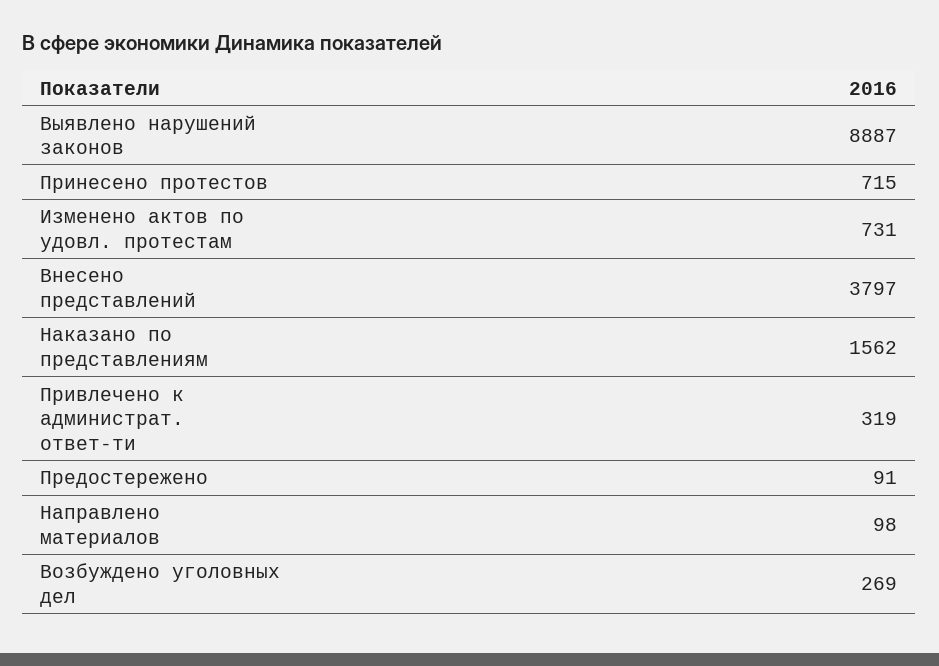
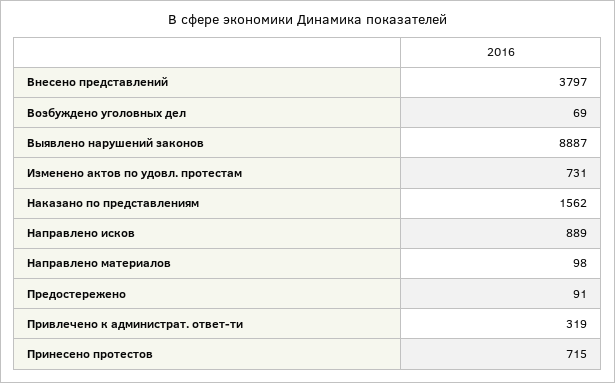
Возбуждено уголовных дел: 269 -> 69
Направлено исков: none -> 889

